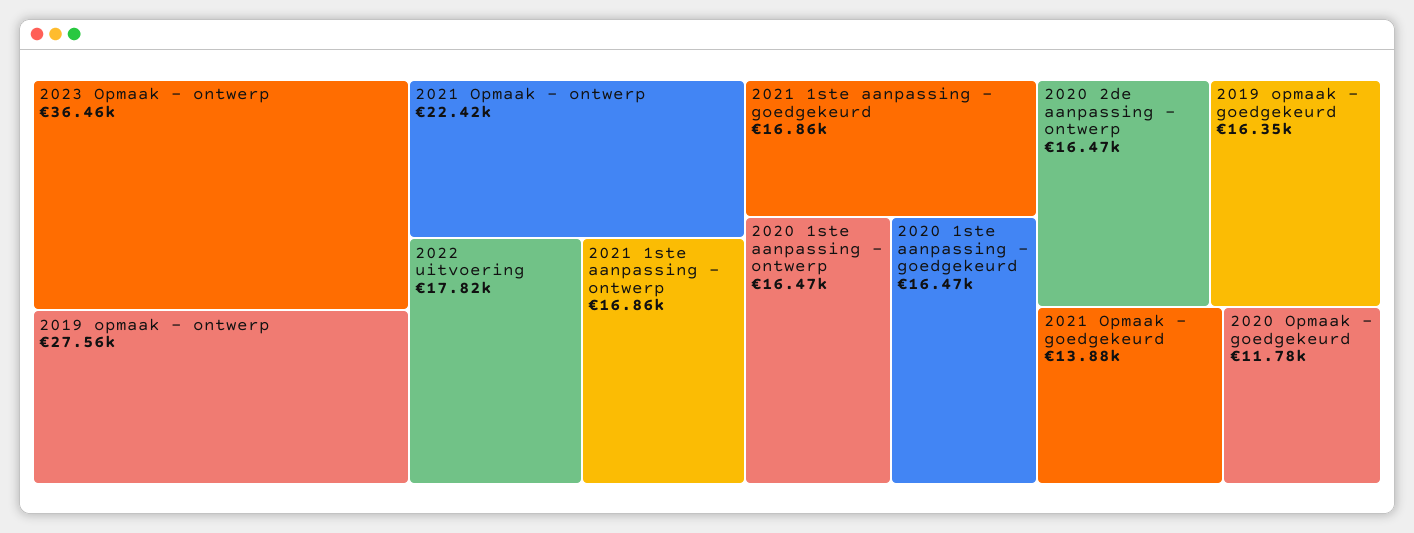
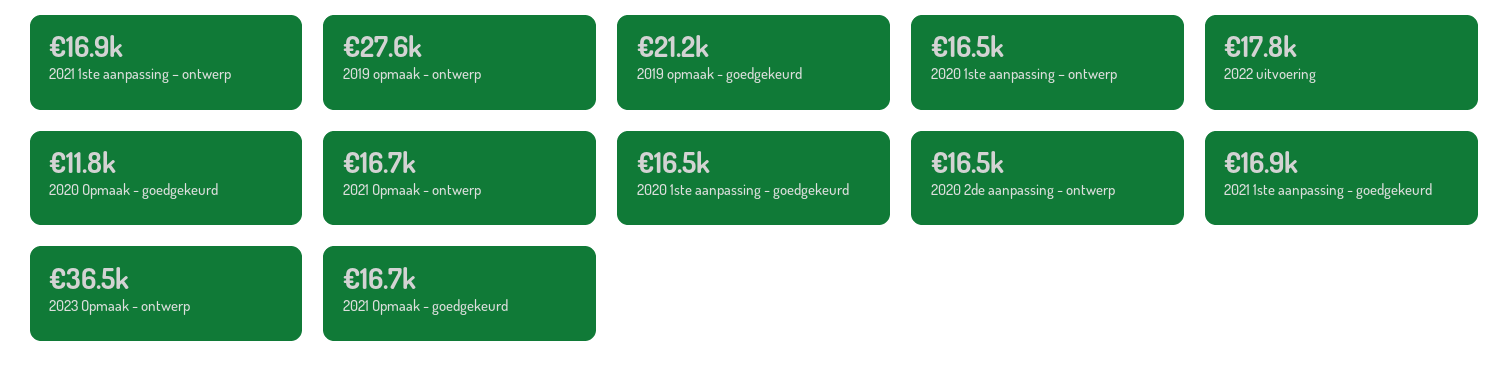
2021 Opmaak - ontwerp: 22420 -> 16700
2019 opmaak - goedgekeurd: 16350 -> 21200
2021 Opmaak - goedgekeurd: 13880 -> 16700

